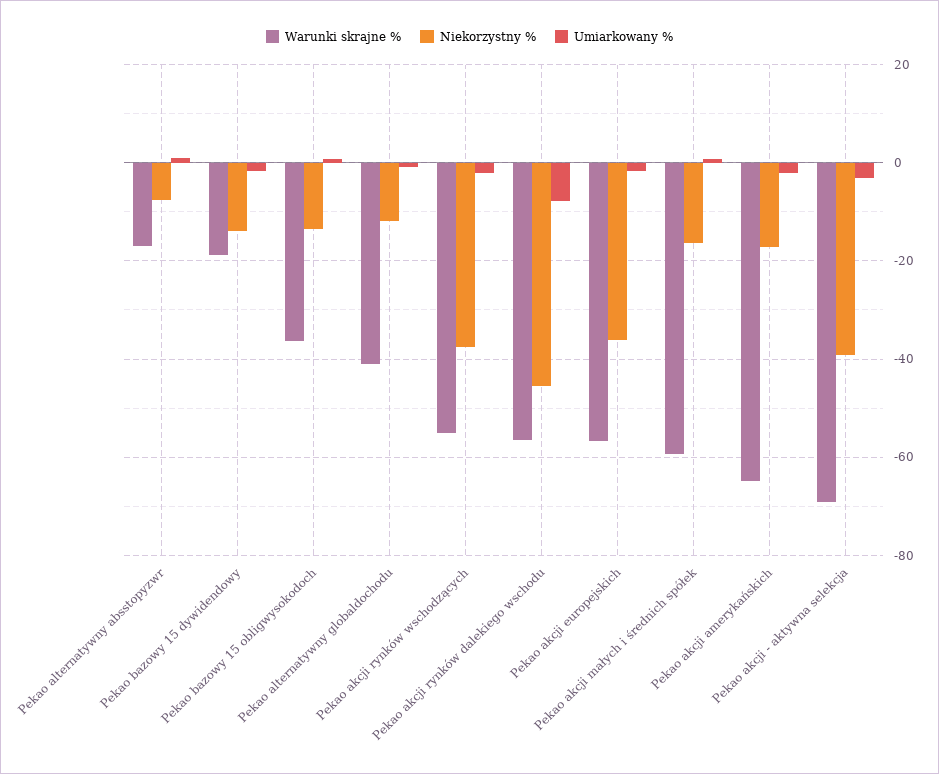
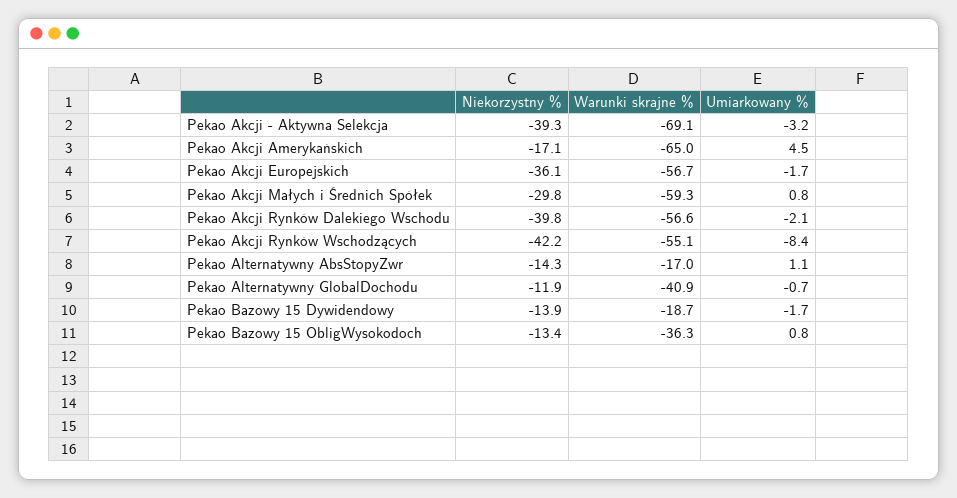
Niekorzystny %, Pekao alternatywny absstopyzwr: -8 -> -14.3
Niekorzystny %, Pekao akcji rynków wschodzących: -38 -> -42.2
Umiarkowany %, Pekao akcji rynków wschodzących: -2 -> -8.4
Niekorzystny %, Pekao akcji rynków dalekiego wschodu: -46 -> -39.8
Umiarkowany %, Pekao akcji rynków dalekiego wschodu: -8 -> -2.1
Niekorzystny %, Pekao akcji małych i średnich spółek: -16 -> -29.8
Umiarkowany %, Pekao akcji amerykańskich: -2 -> 4.5

